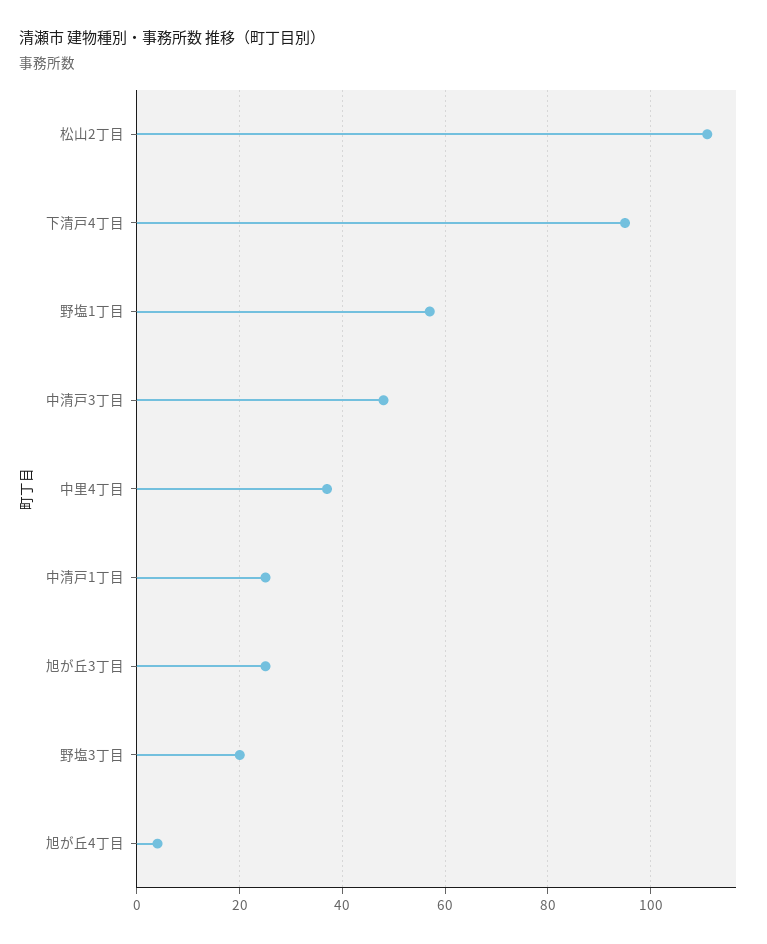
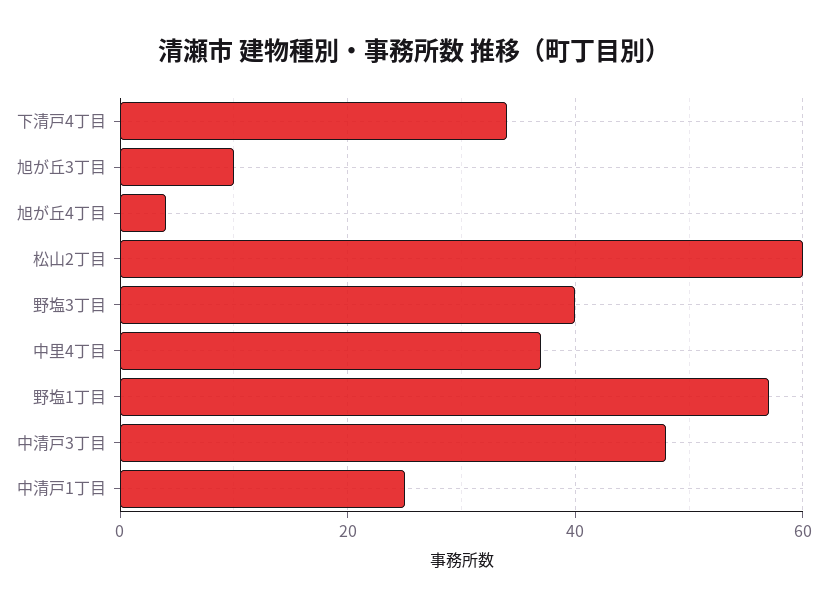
松山2丁目: 110 -> 60
下清戸4丁目: 95 -> 35
旭が丘3丁目: 25 -> 10
野塩3丁目: 20 -> 40

